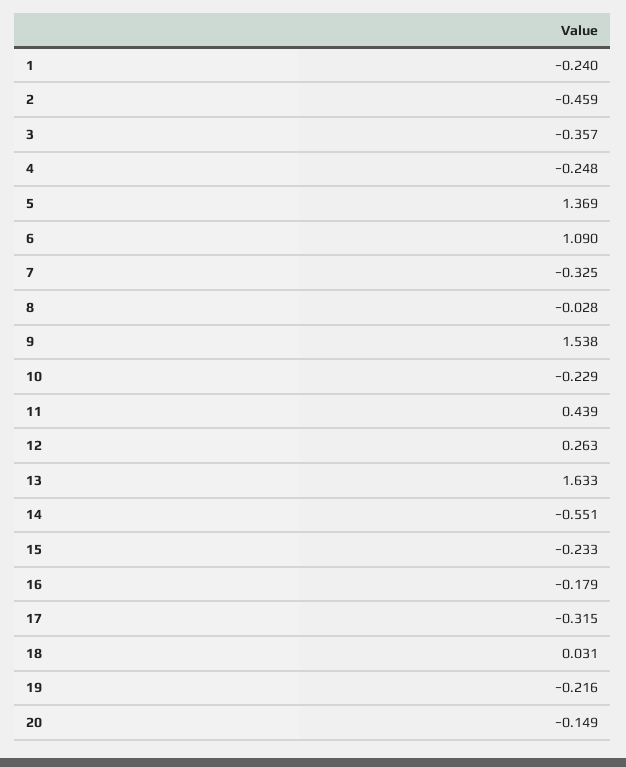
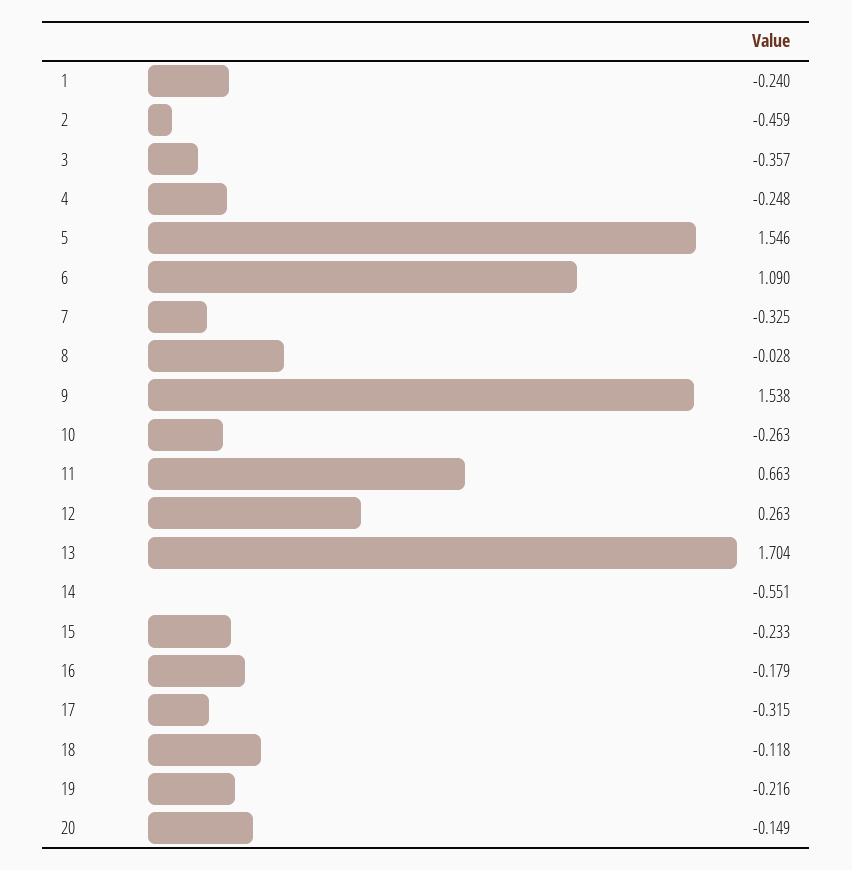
5: 1.369 -> 1.546
10: -0.229 -> -0.263
11: 0.439 -> 0.663
13: 1.633 -> 1.704
18: 0.031 -> -0.118

